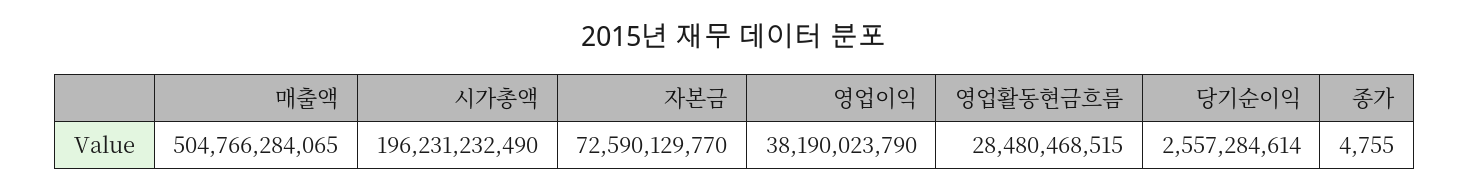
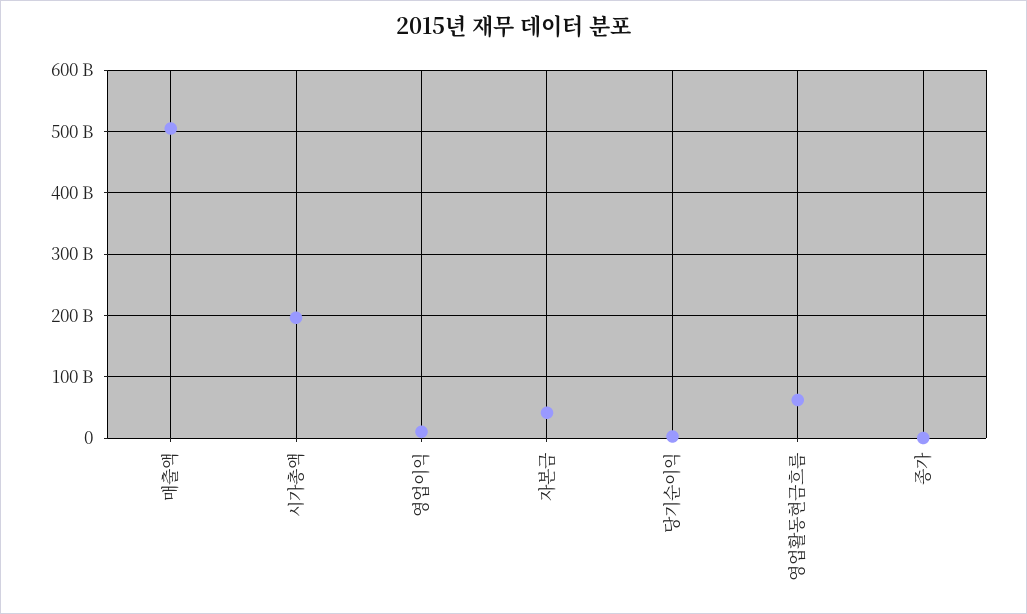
자본금: 72590129770 -> 40000000000
영업이익: 38190023790 -> 10000000000
영업활동현금흐름: 28480468515 -> 60000000000

